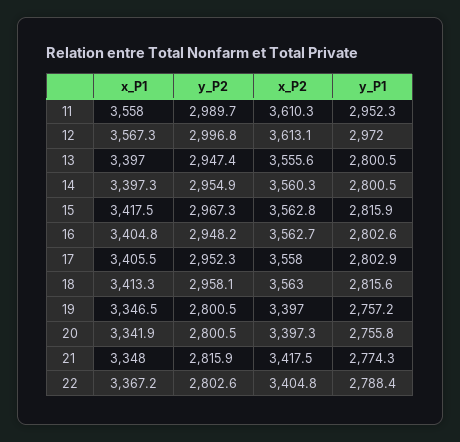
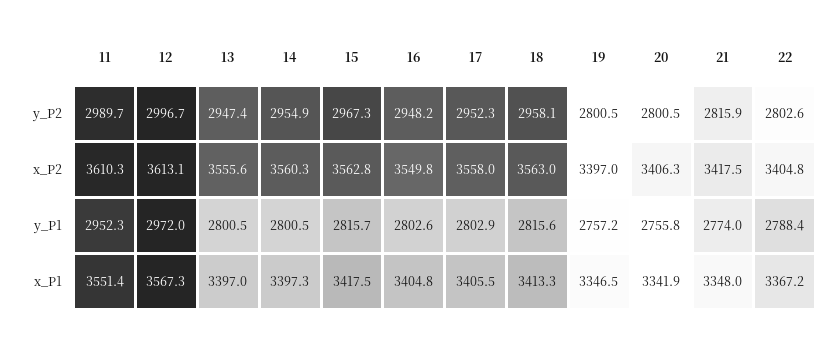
x_P1, 11: 3558 -> 3551.4
y_P2, 12: 2996.8 -> 2996.7
y_P1, 15: 2815.9 -> 2815.7
x_P2, 16: 3562.7 -> 3549.8
x_P2, 20: 3397.3 -> 3406.3
y_P1, 21: 2774.3 -> 2774

